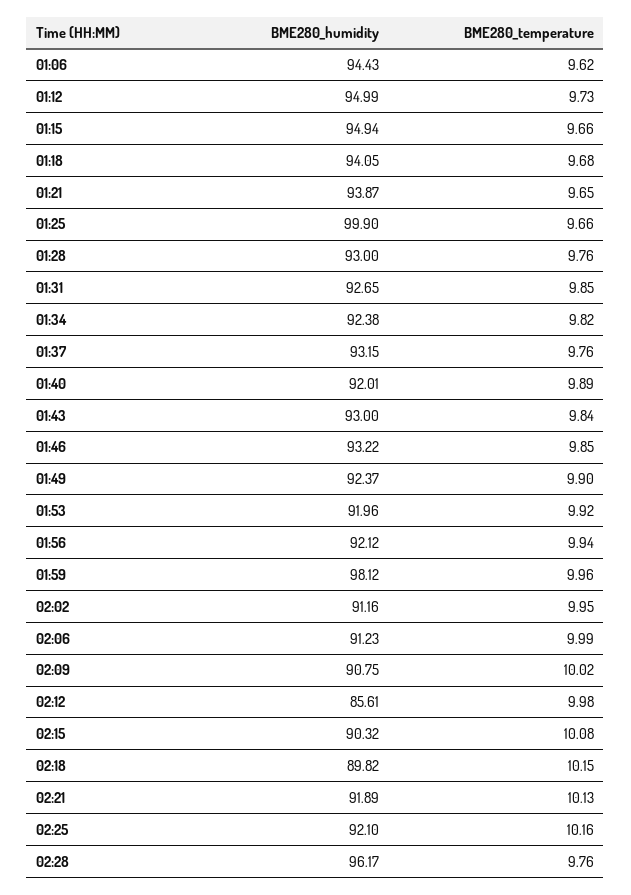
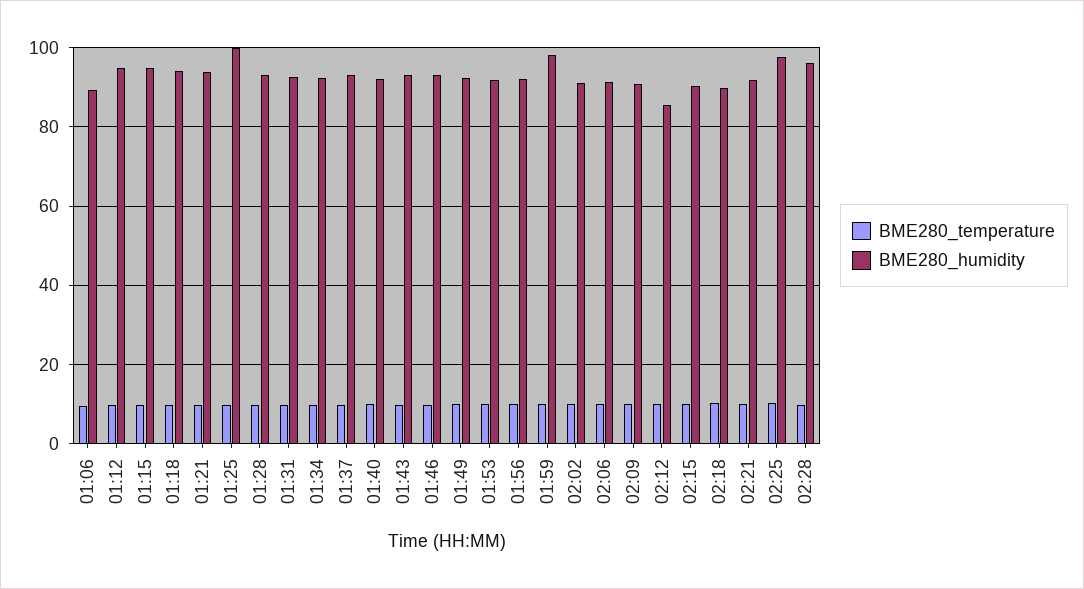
BME280_humidity, 01:06: 94.43 -> 90
BME280_humidity, 02:25: 92.1 -> 98

